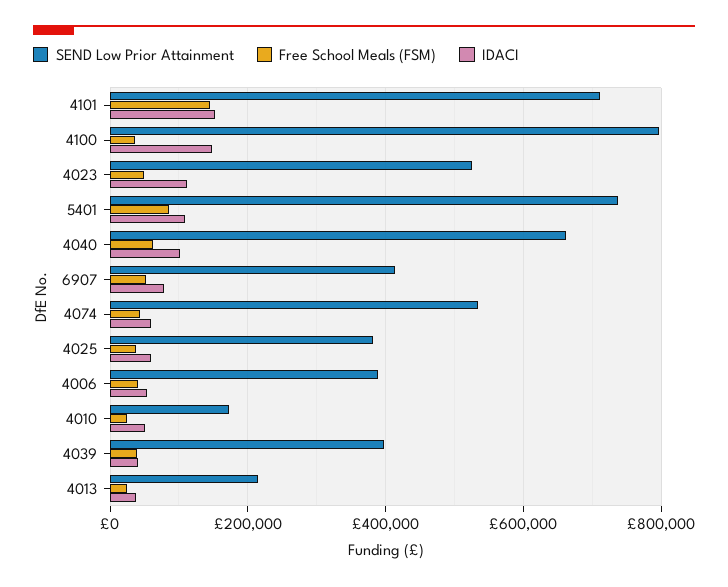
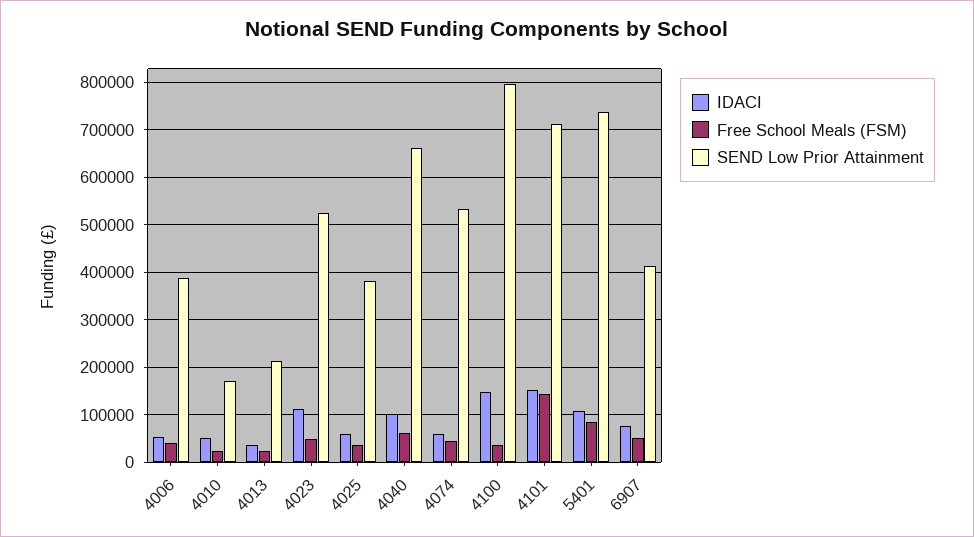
SEND Low Prior Attainment, 4039: 400000 -> none
Free School Meals (FSM), 4039: 40000 -> none
IDACI, 4039: 40000 -> none

